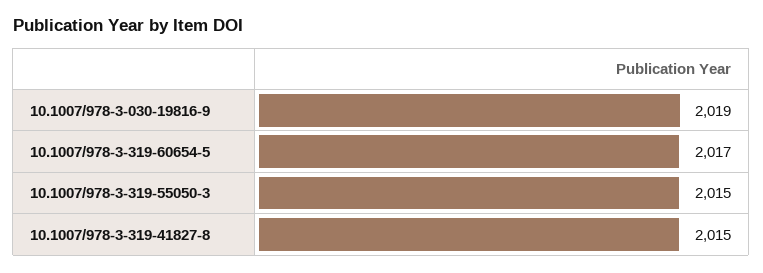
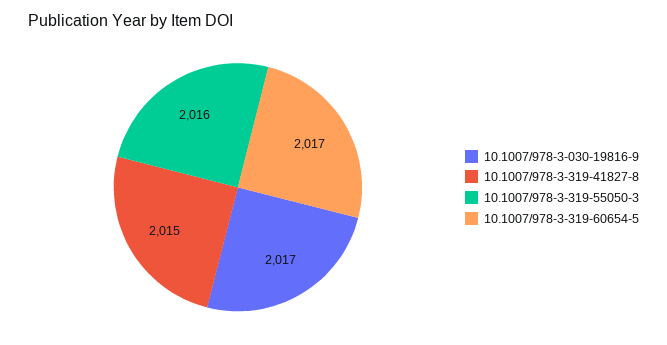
10.1007/978-3-030-19816-9: 2019 -> 2017
10.1007/978-3-319-55050-3: 2015 -> 2016

